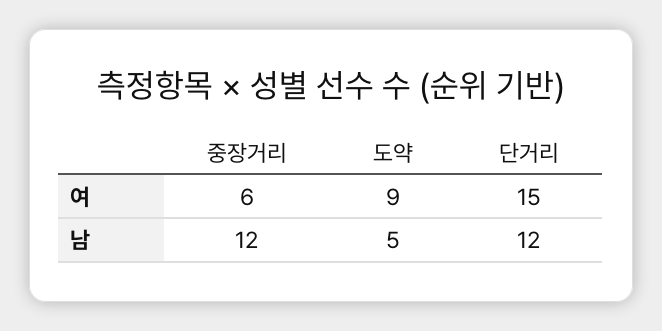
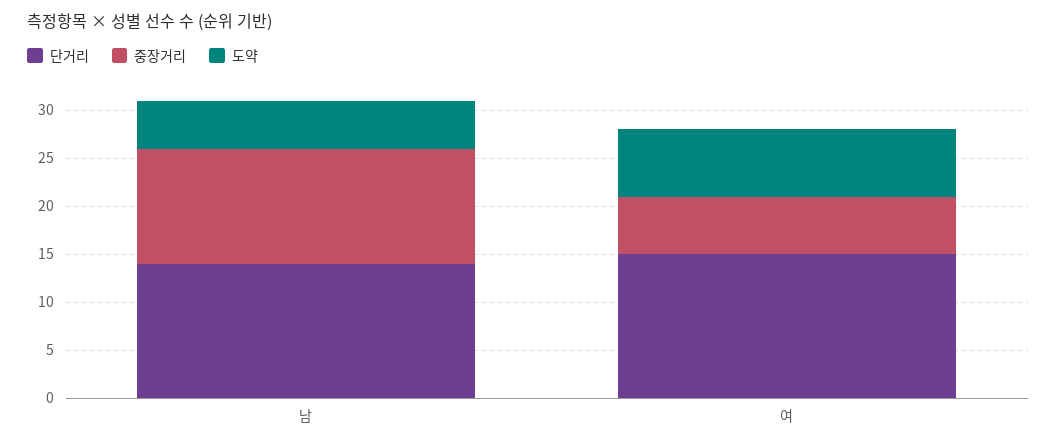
도약, 여: 9 -> 7
단거리, 남: 12 -> 14

